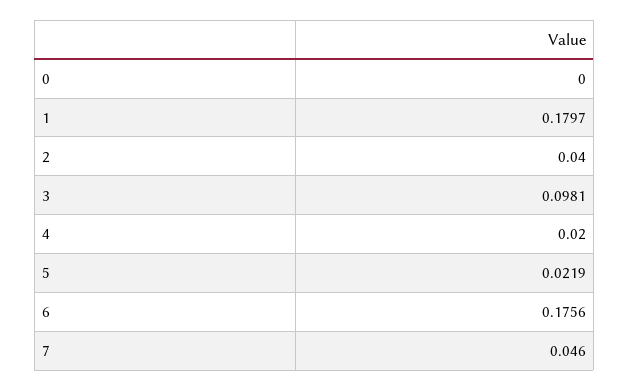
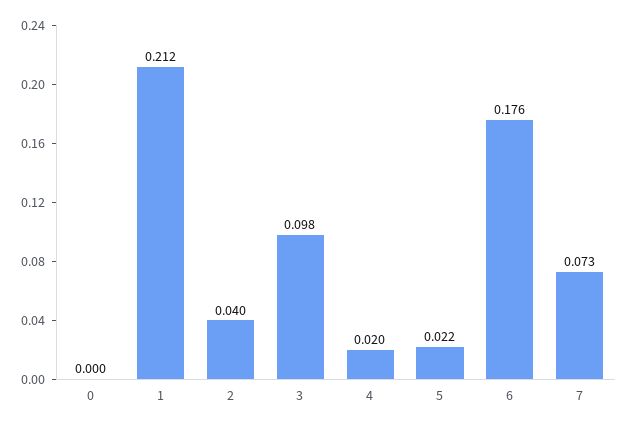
1: 0.1797 -> 0.212
7: 0.046 -> 0.073

